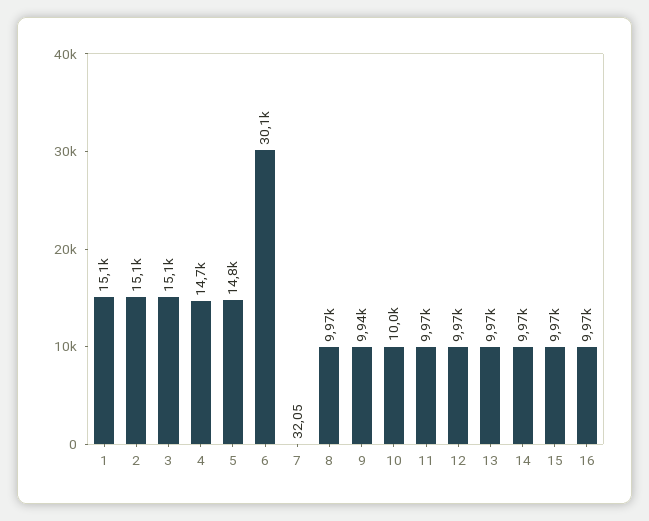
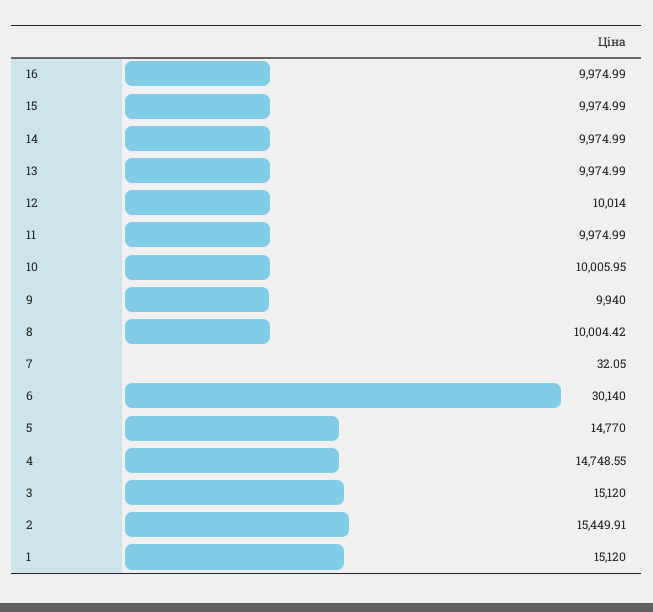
2: 15100 -> 15449.91
8: 9970 -> 10004.42
12: 9970 -> 10014

